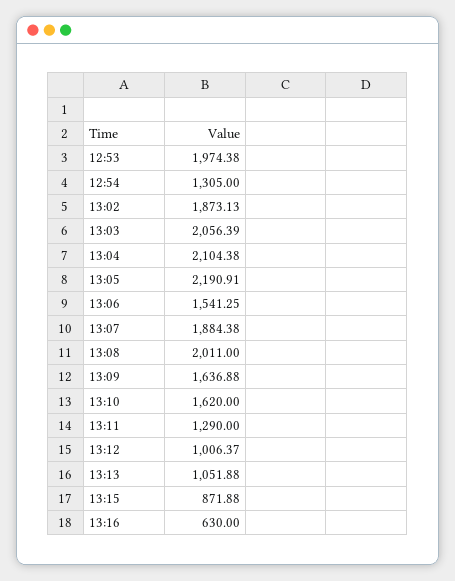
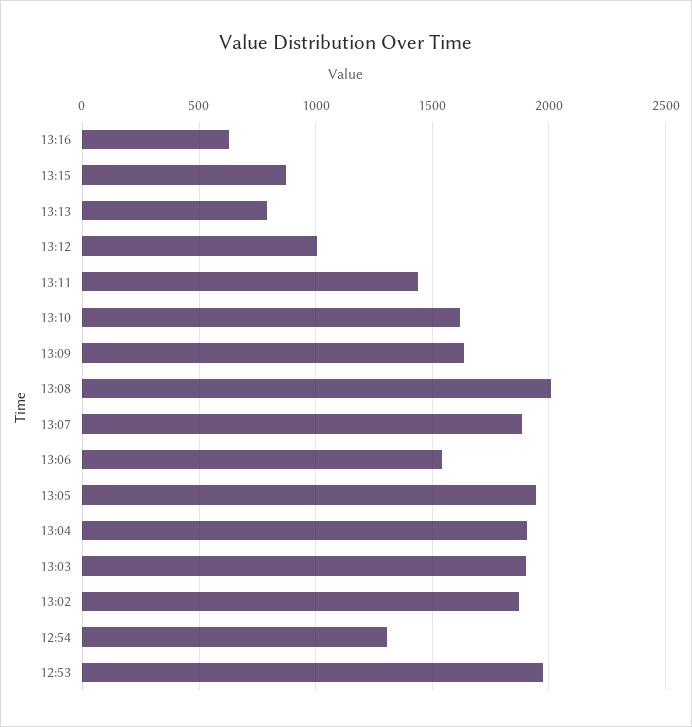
13:03: 2056.39 -> 1900
13:04: 2104.38 -> 1900
13:05: 2190.91 -> 1950
13:11: 1290 -> 1450
13:13: 1051.88 -> 800

